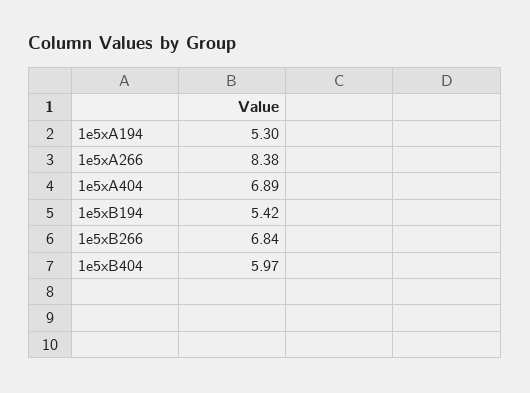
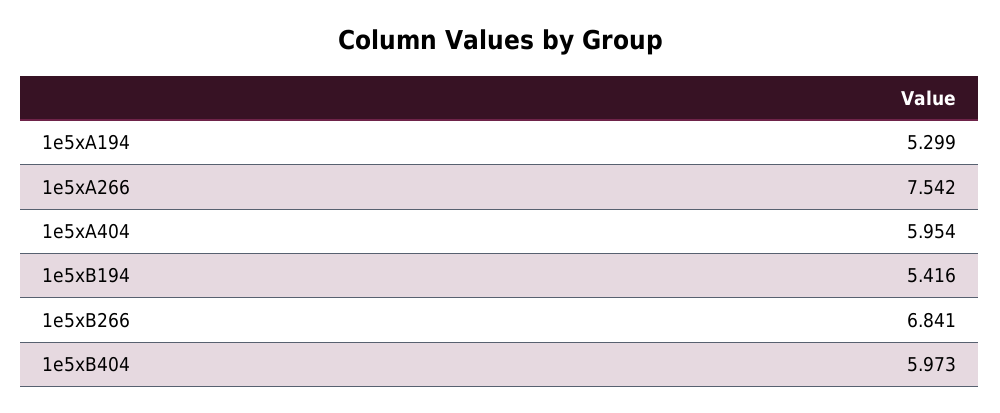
1e5xA266: 8.38 -> 7.542
1e5xA404: 6.89 -> 5.954

